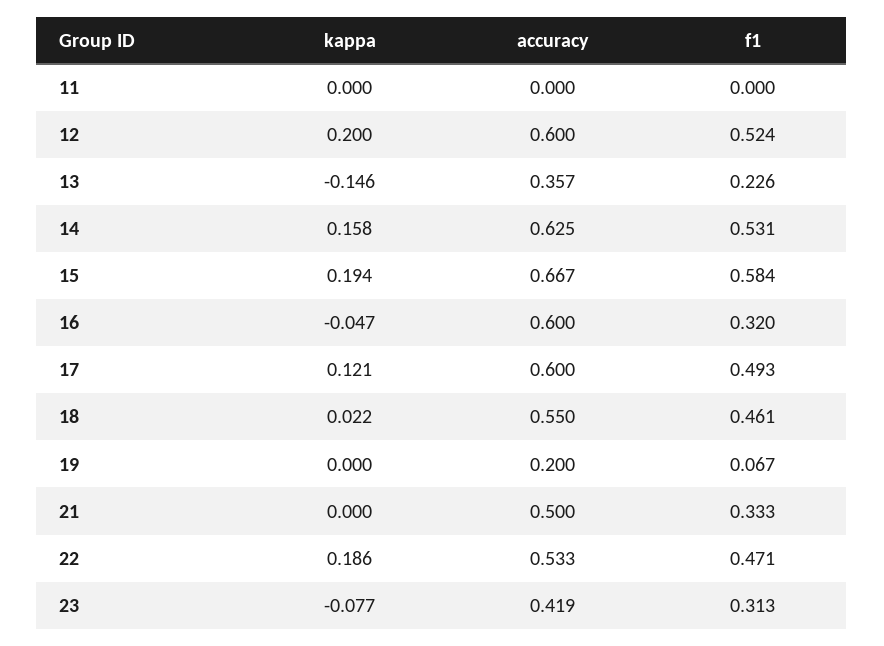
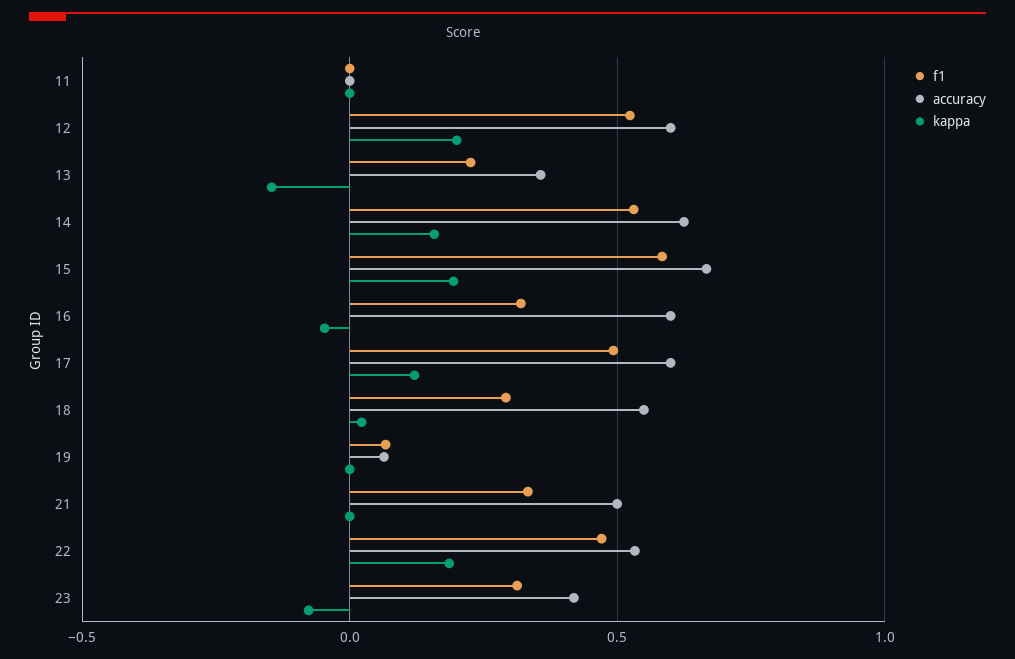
f1, 18: 0.461 -> 0.3
accuracy, 19: 0.2 -> 0.05

